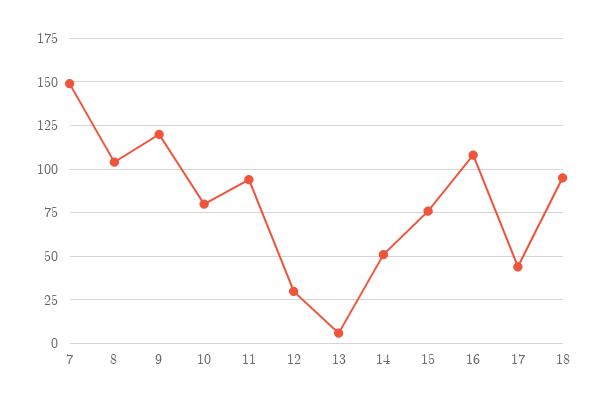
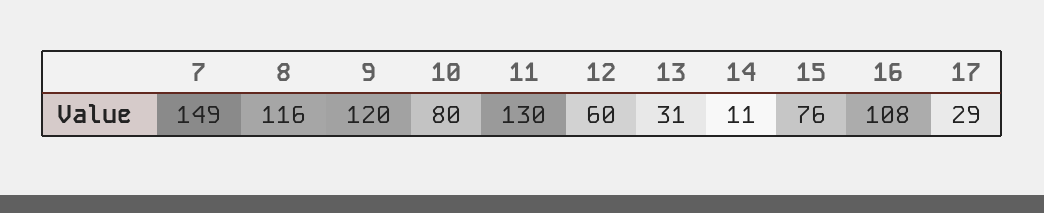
8: 105 -> 116
11: 95 -> 130
12: 30 -> 60
13: 5 -> 31
14: 50 -> 11
17: 45 -> 29
18: 95 -> none

